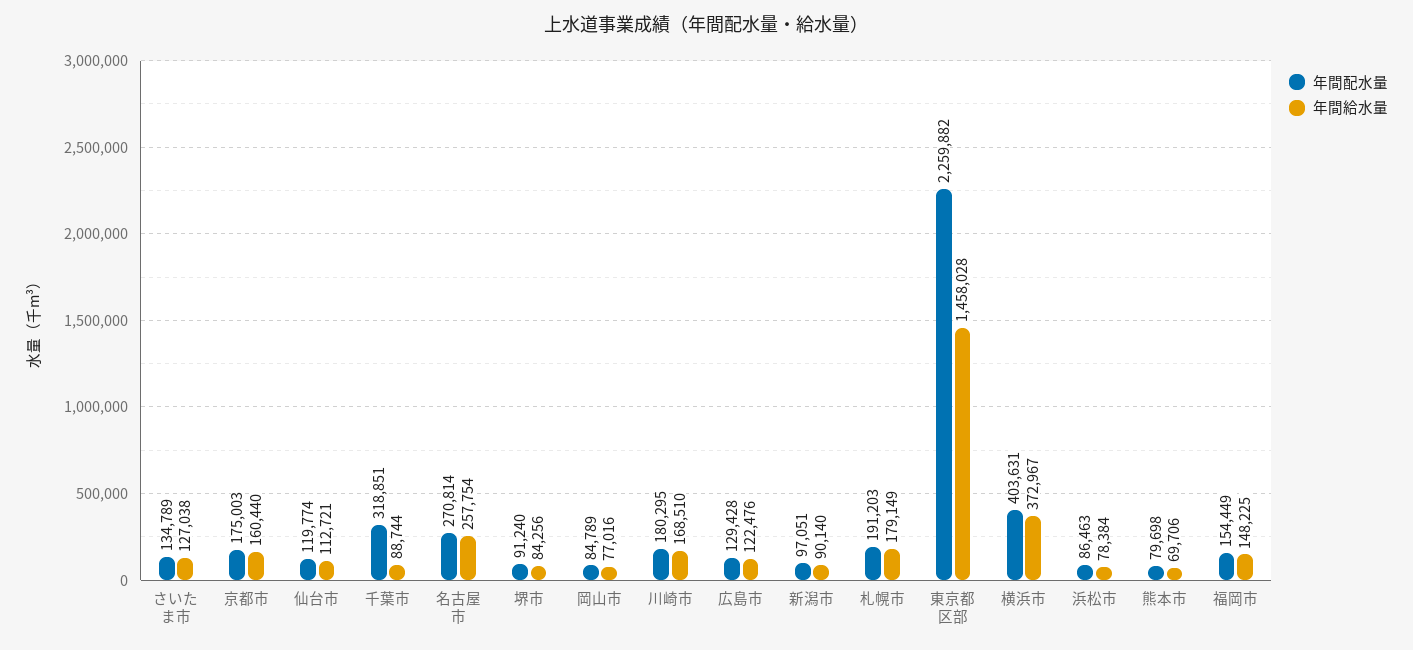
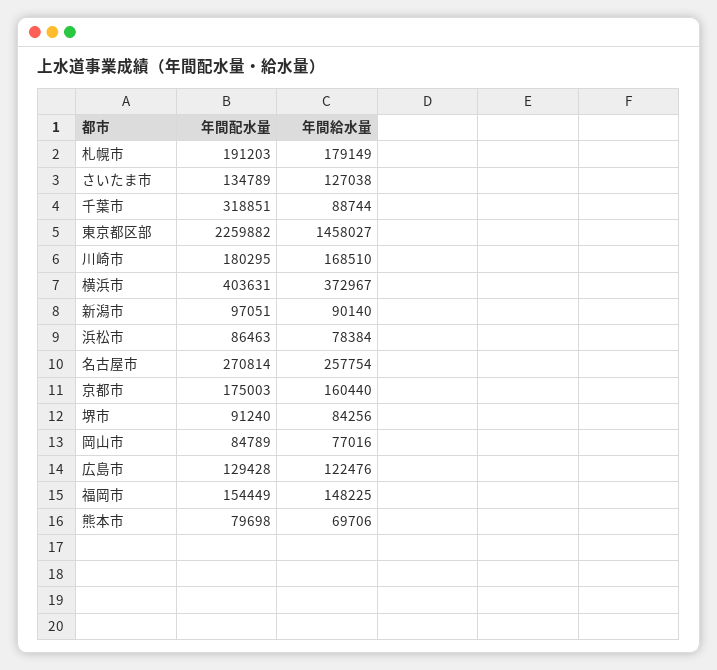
年間配水量, 仙台市: 119774 -> none
年間給水量, 仙台市: 112721 -> none
年間給水量, 東京都区部: 1458028 -> 1458027

